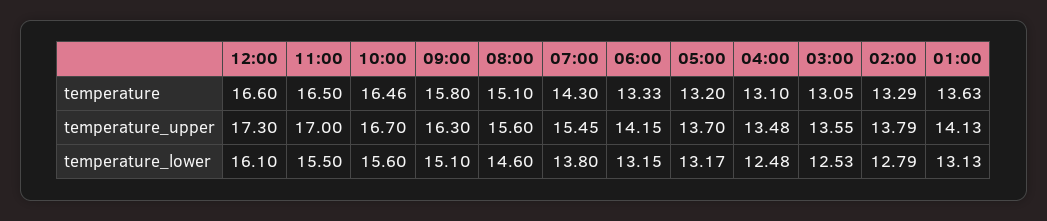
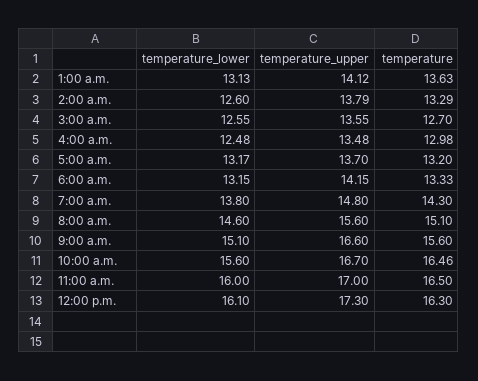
12:00, temperature: 16.6 -> 16.3
09:00, temperature: 15.8 -> 15.6
04:00, temperature: 13.1 -> 12.98
03:00, temperature: 13.05 -> 12.7
09:00, temperature_upper: 16.3 -> 16.6
07:00, temperature_upper: 15.45 -> 14.8
01:00, temperature_upper: 14.13 -> 14.12
11:00, temperature_lower: 15.5 -> 16
03:00, temperature_lower: 12.53 -> 12.55
02:00, temperature_lower: 12.79 -> 12.6

